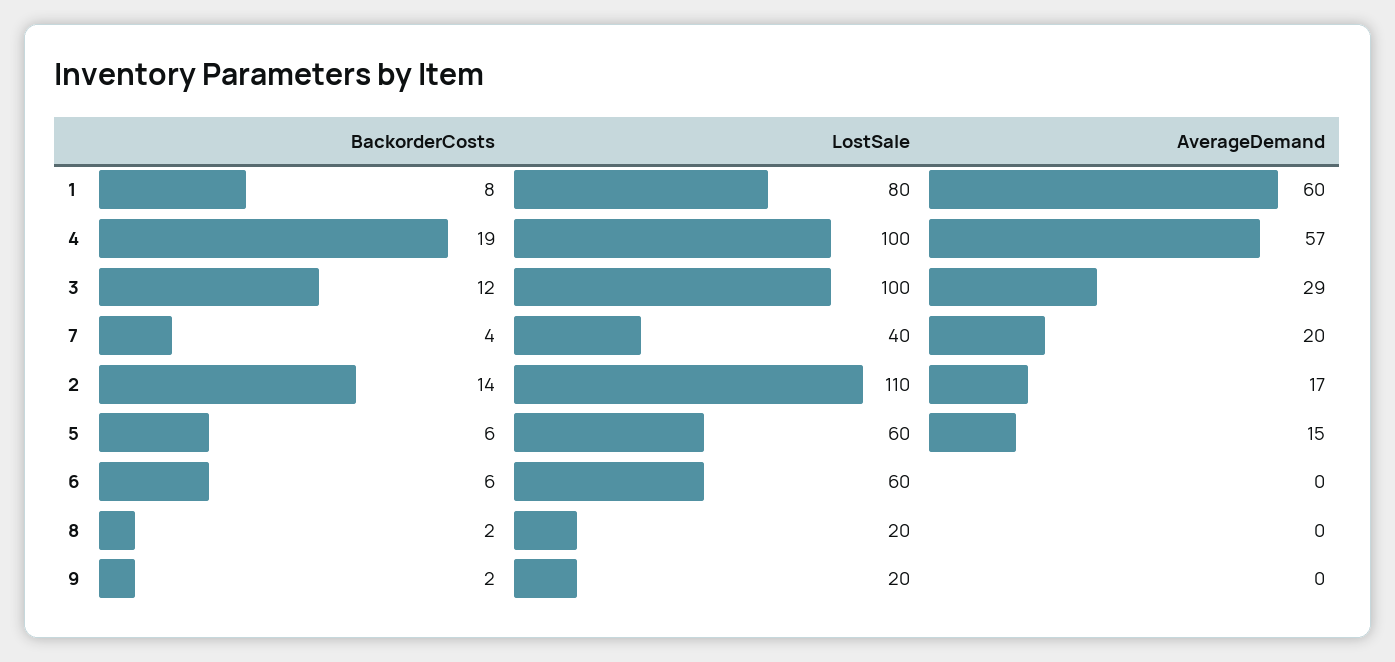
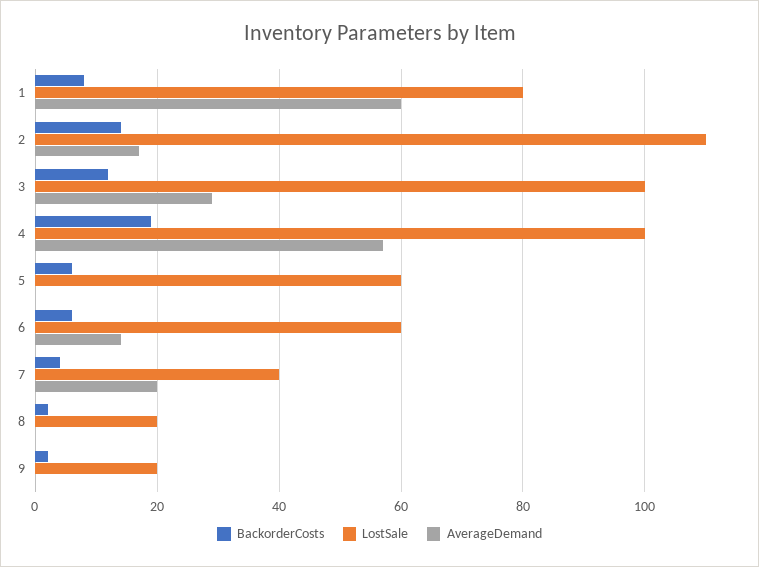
AverageDemand, 5: 15 -> 0
AverageDemand, 6: 0 -> 15

